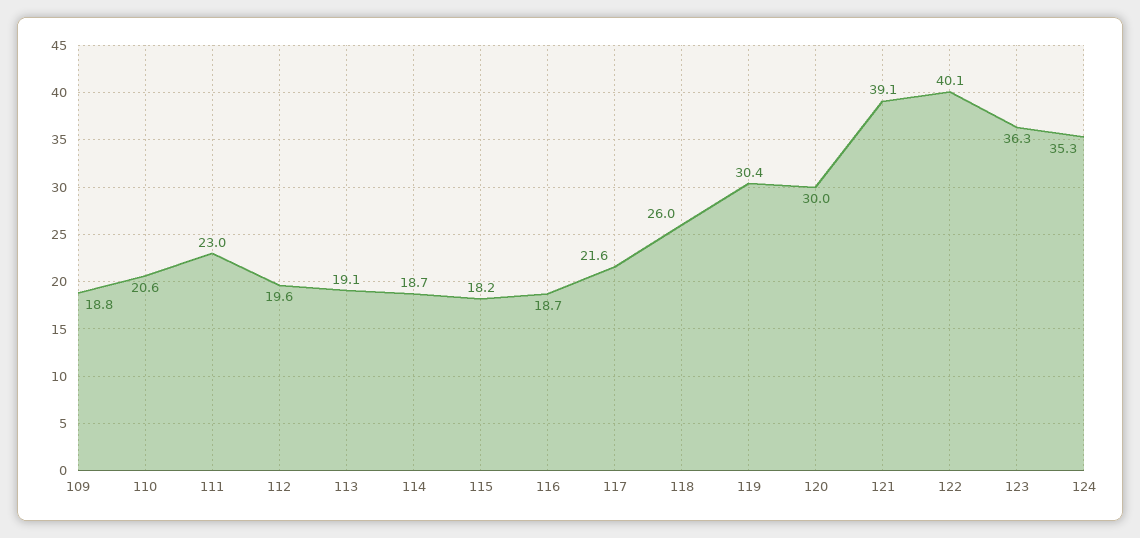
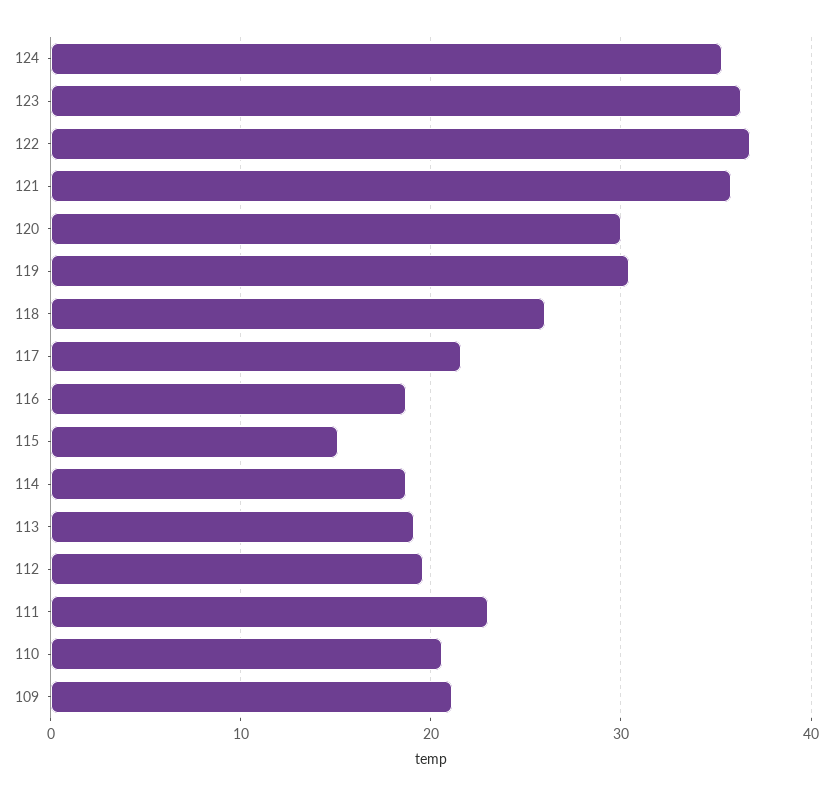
109: 18.8 -> 21
115: 18.2 -> 15
121: 39.1 -> 36
122: 40.1 -> 37

